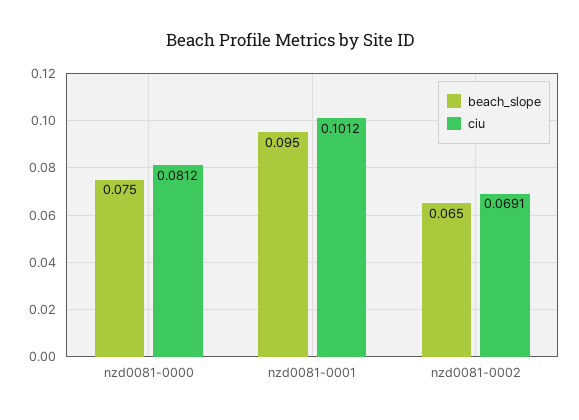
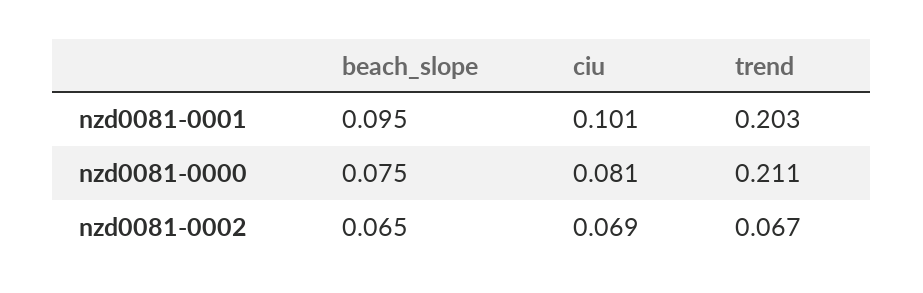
trend, nzd0081-0001: none -> 0.203
trend, nzd0081-0000: none -> 0.211
trend, nzd0081-0002: none -> 0.067

